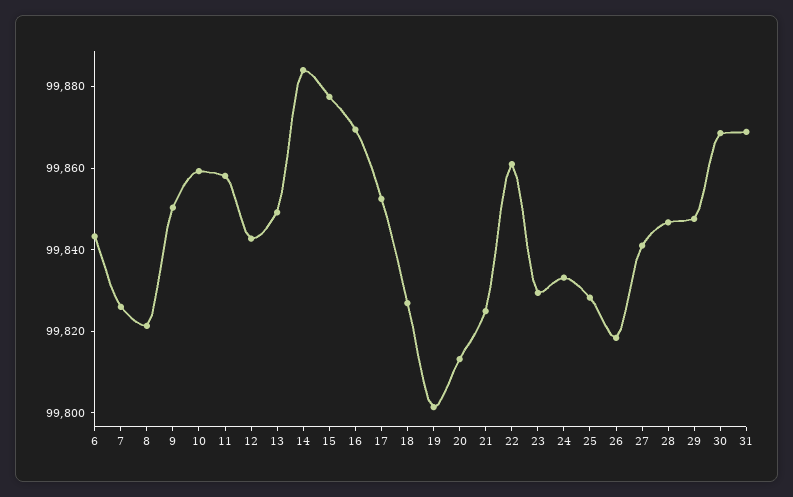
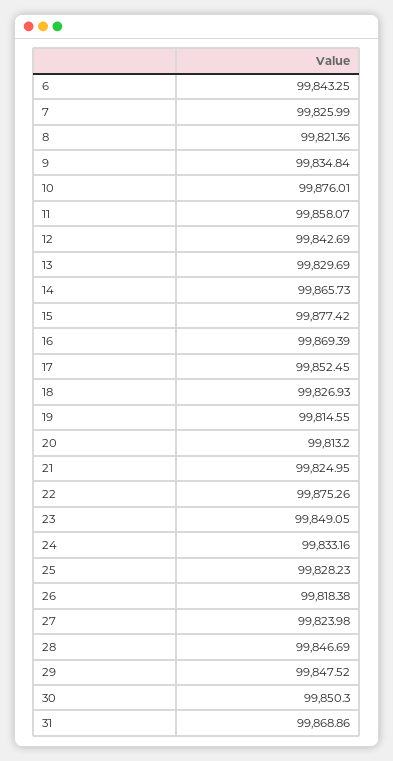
9: 99850 -> 99834.84
10: 99860 -> 99876.01
13: 99850 -> 99829.69
14: 99885 -> 99865.73
19: 99800 -> 99814.55
22: 99860 -> 99875.26
23: 99830 -> 99849.05
27: 99840 -> 99823.98
30: 99870 -> 99850.3

